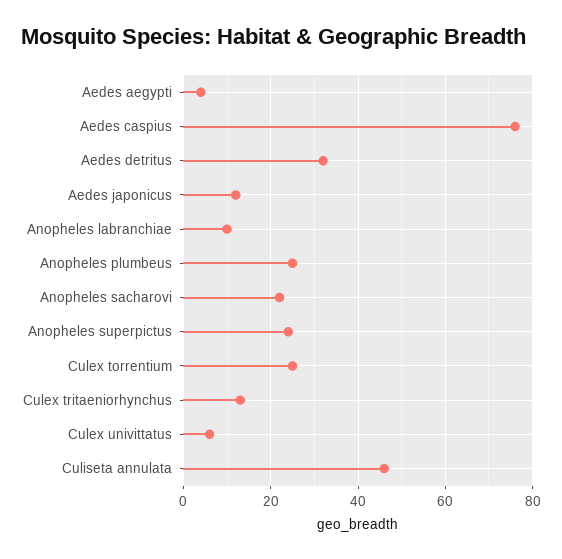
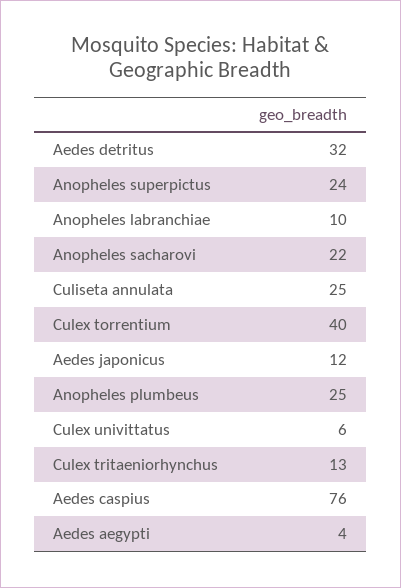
Culex torrentium: 25 -> 40
Culiseta annulata: 45 -> 25

